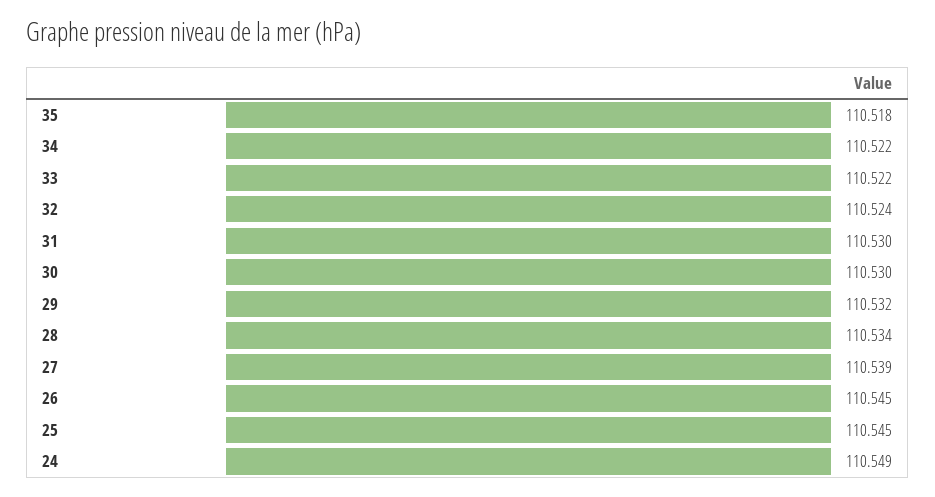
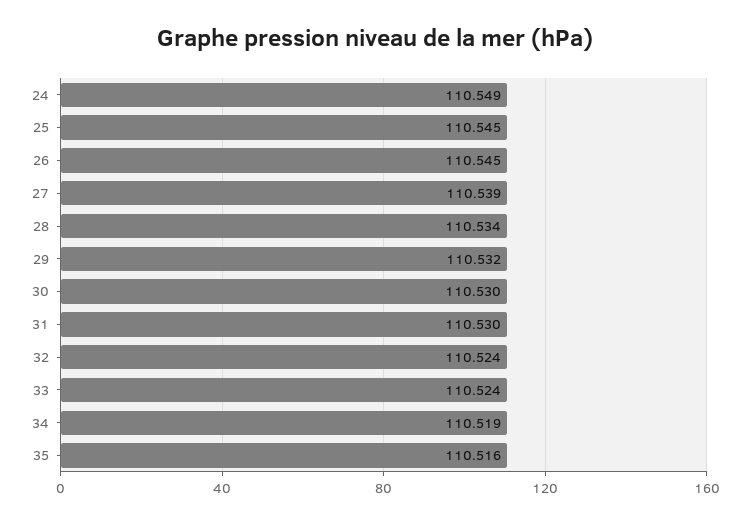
35: 110.518 -> 110.516
34: 110.522 -> 110.519
33: 110.522 -> 110.524

